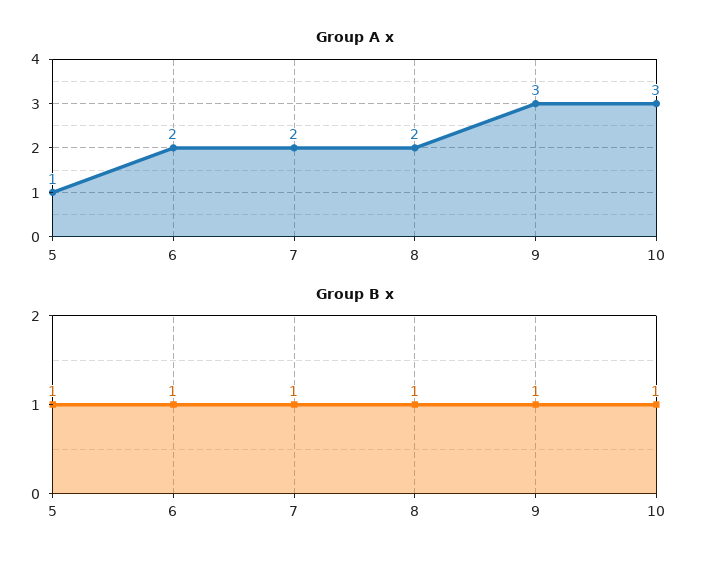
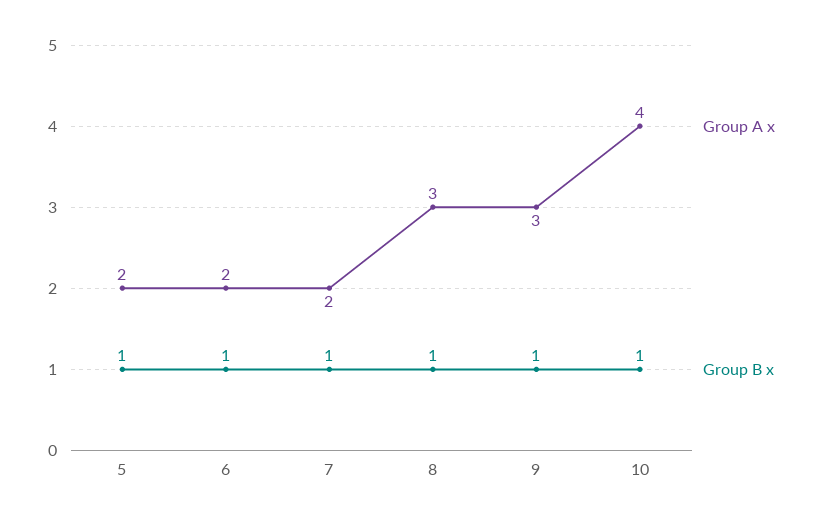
Group A x, 5: 1 -> 2
Group A x, 8: 2 -> 3
Group A x, 10: 3 -> 4

